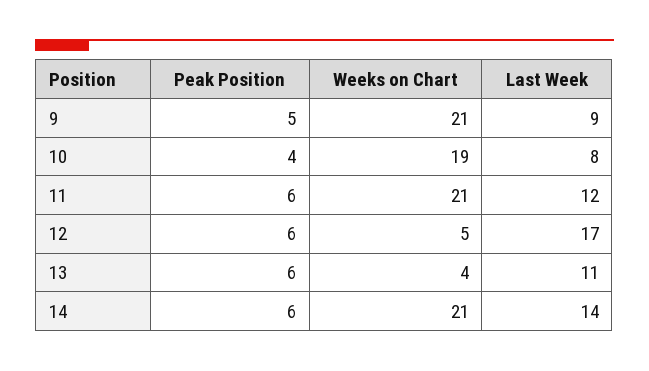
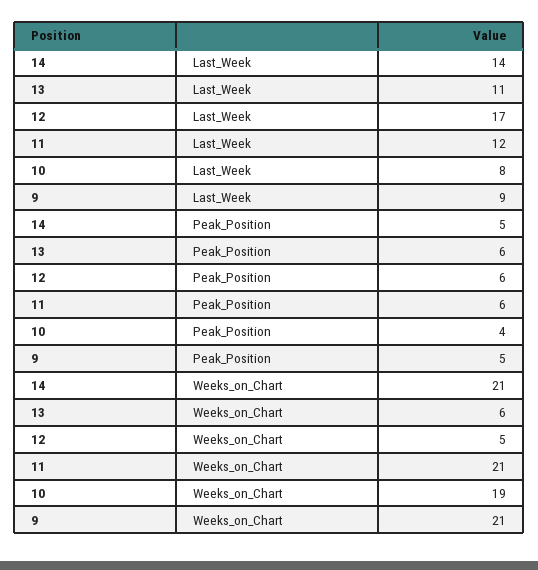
Weeks on Chart, 13: 4 -> 6
Peak Position, 14: 6 -> 5

